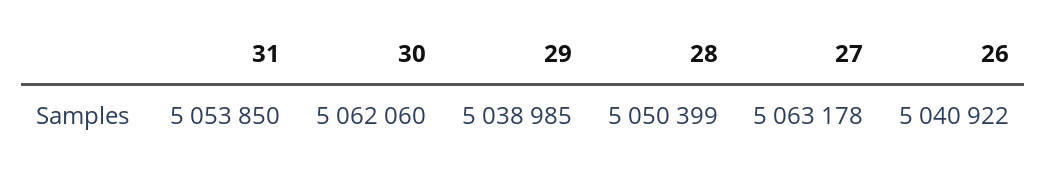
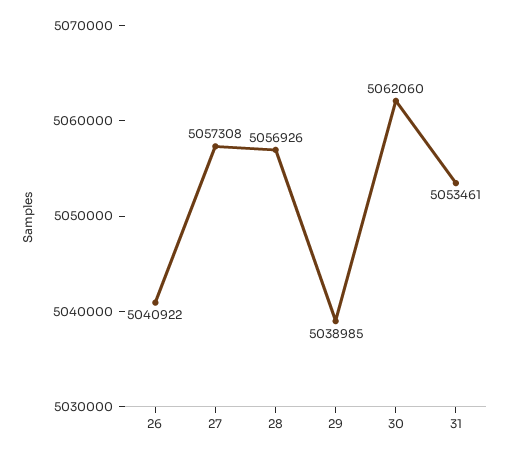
31: 5053850 -> 5053461
28: 5050399 -> 5056926
27: 5063178 -> 5057308

